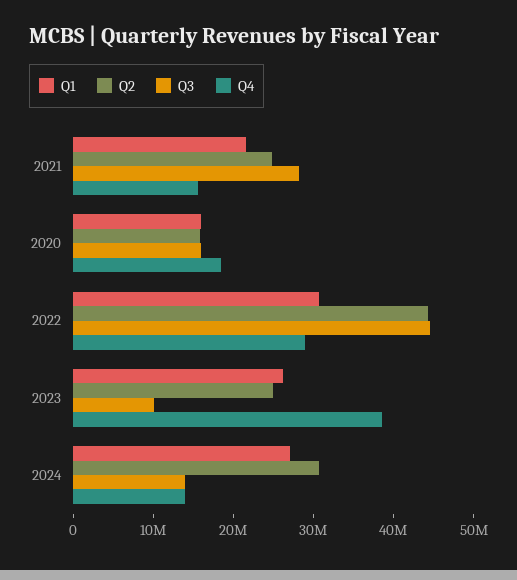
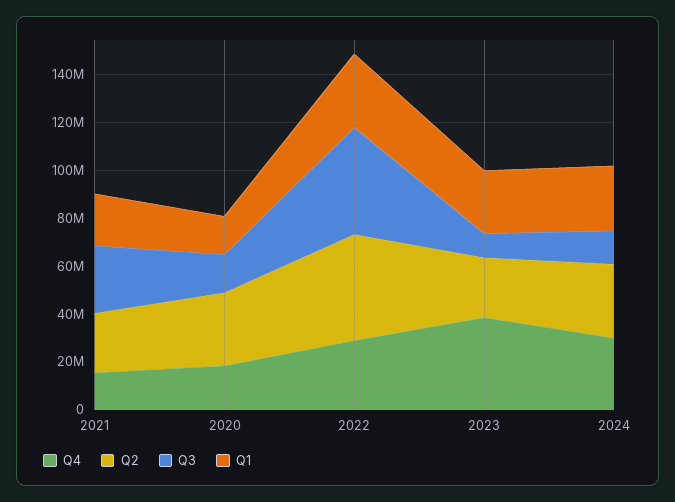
Q2, 2020: 16000000 -> 30000000
Q4, 2024: 14000000 -> 30000000

